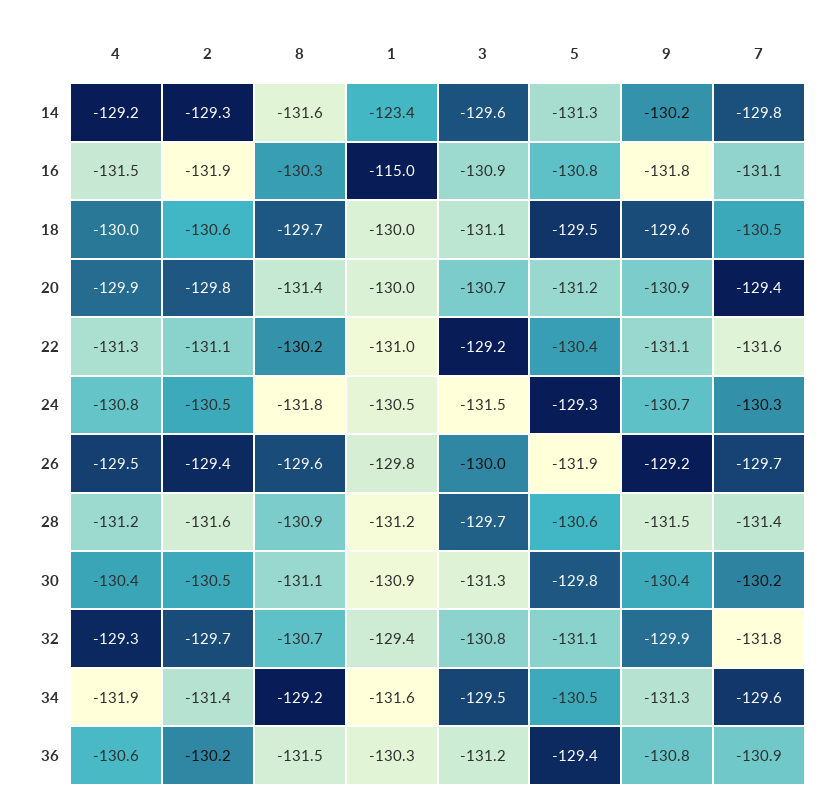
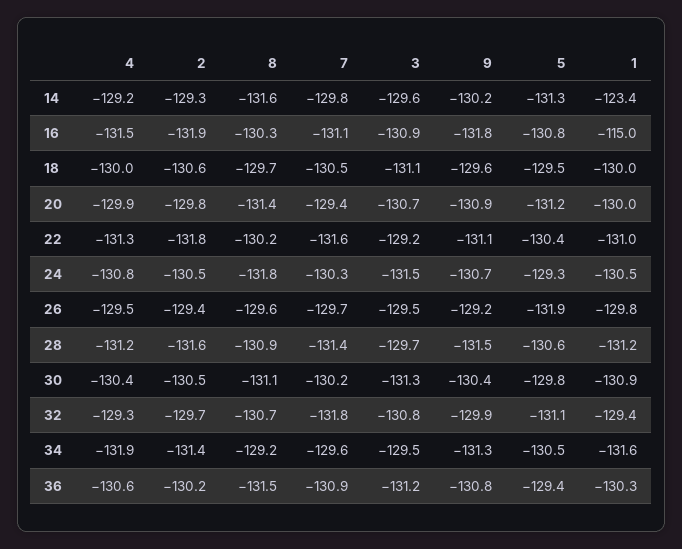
2, 22: -131.1 -> -131.8
3, 26: -130 -> -129.5

